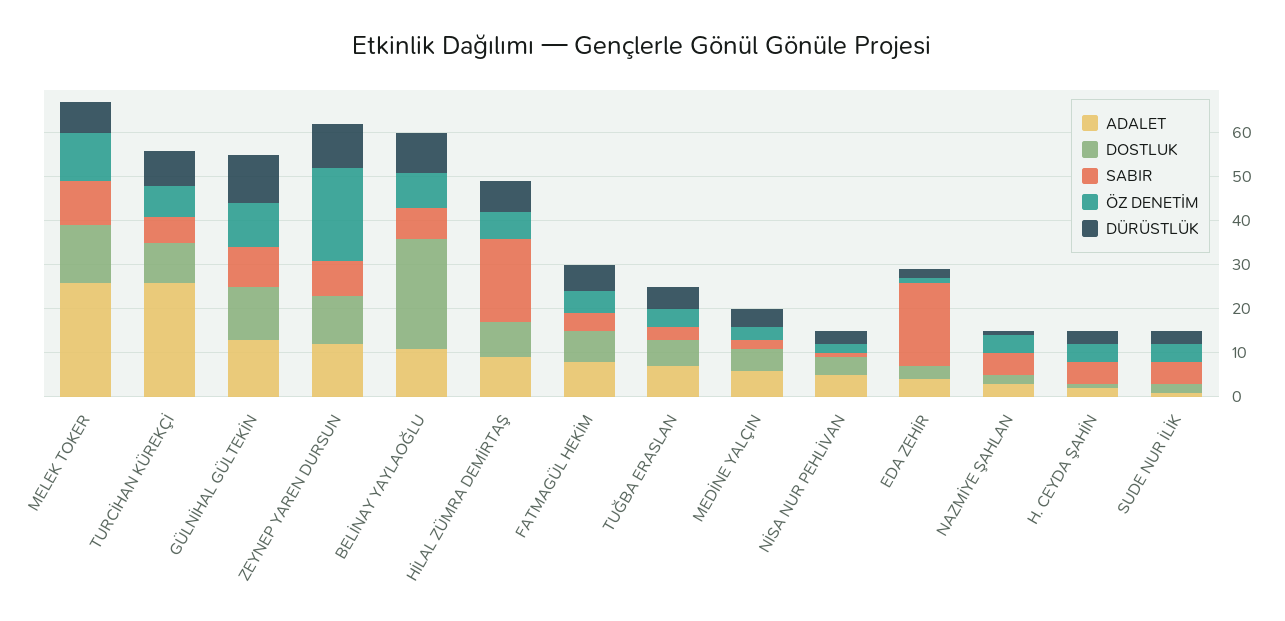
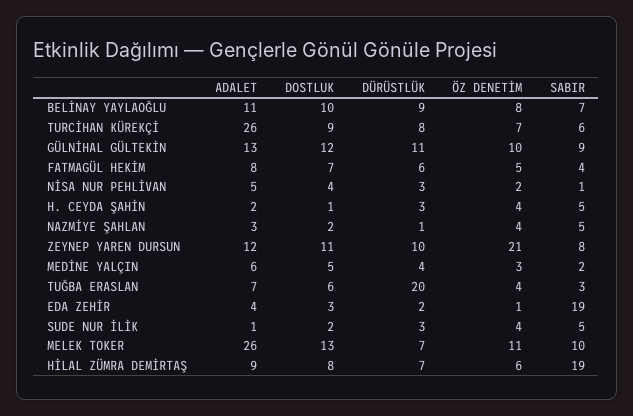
DOSTLUK, BELİNAY YAYLAOĞLU: 25 -> 10
DÜRÜSTLÜK, TUĞBA ERASLAN: 5 -> 20

